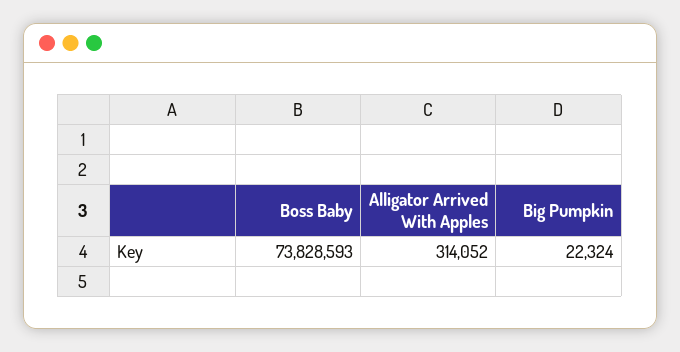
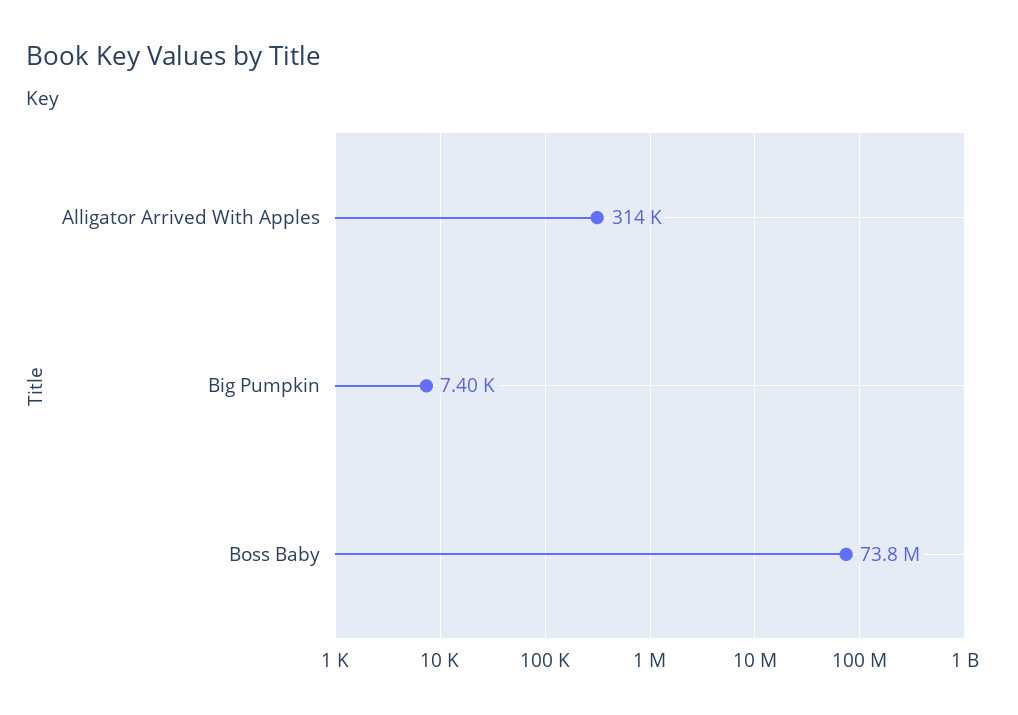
Big Pumpkin: 22324 -> 7400

